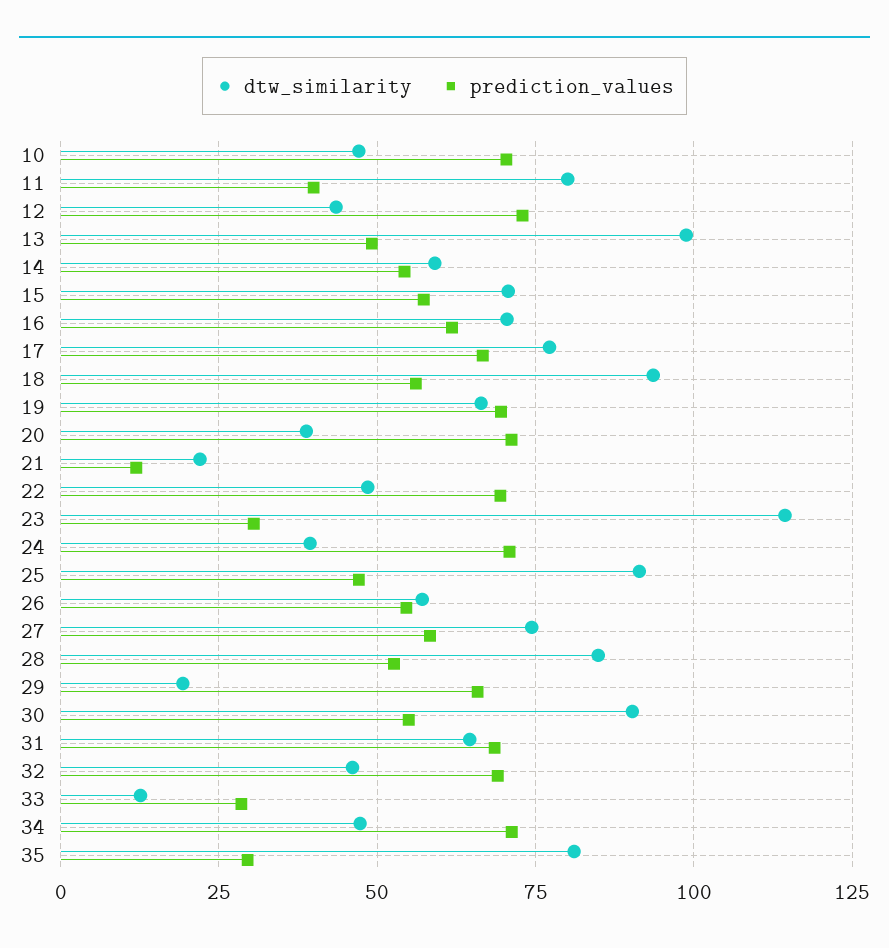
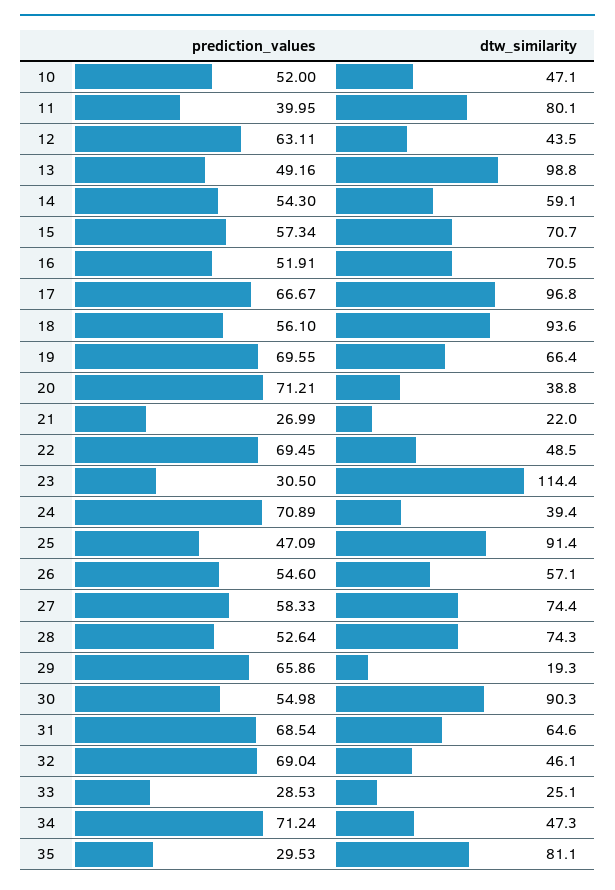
prediction_values, 10: 70 -> 52
prediction_values, 12: 72.5 -> 63.11
prediction_values, 16: 62.5 -> 51.91
dtw_similarity, 17: 77.5 -> 96.8
prediction_values, 21: 12.5 -> 26.99
dtw_similarity, 28: 85 -> 74.3
dtw_similarity, 33: 12.5 -> 25.1

